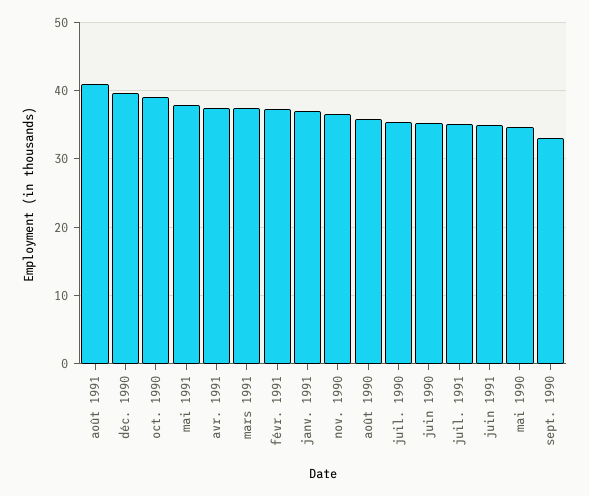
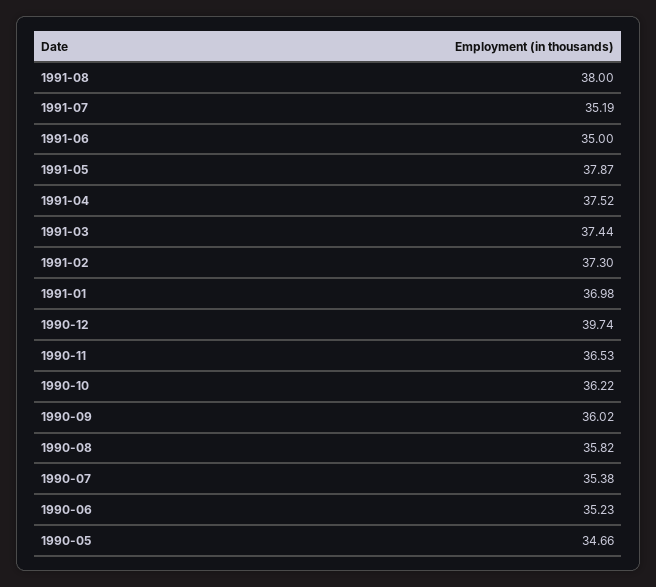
août 1991: 41 -> 38
oct. 1990: 39 -> 36.22
sept. 1990: 33 -> 36.02

